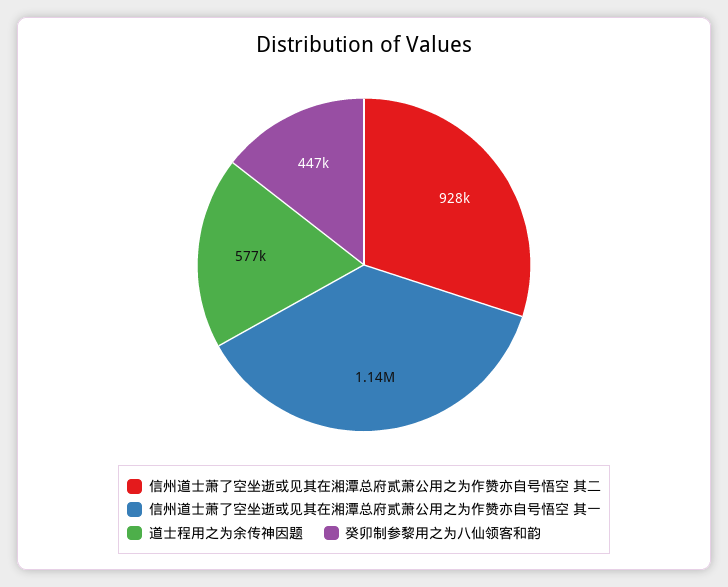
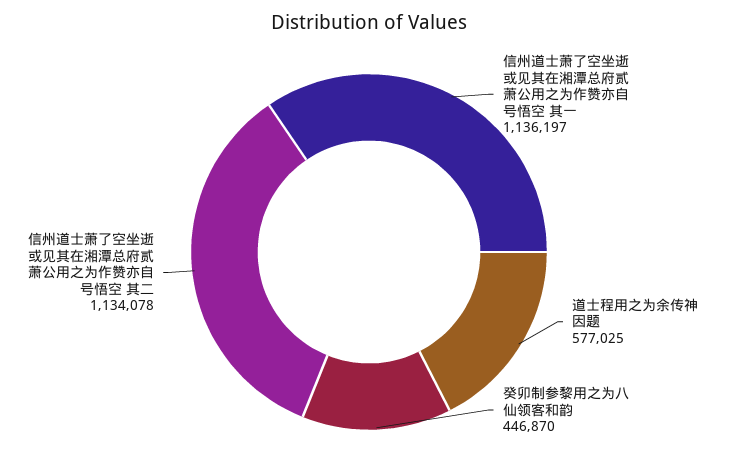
信州道士萧了空坐逝或见其在湘潭总府贰萧公用之为作赞亦自号悟空 其二: 928000 -> 1134078

